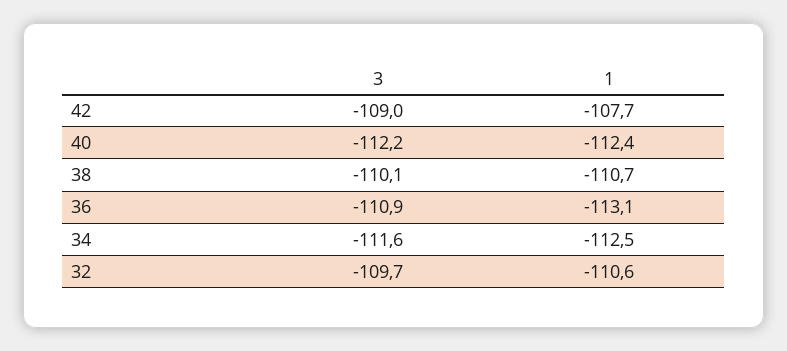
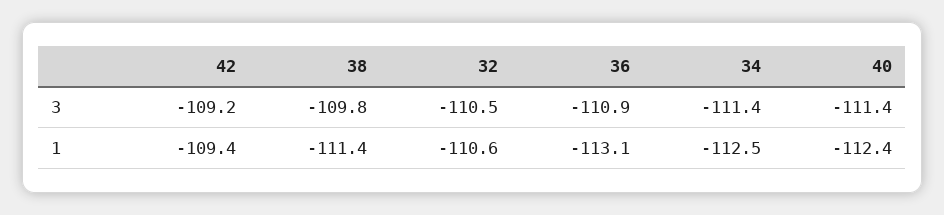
3, 42: -109 -> -109.2
1, 42: -107.7 -> -109.4
3, 40: -112.2 -> -111.4
3, 38: -110.1 -> -109.8
1, 38: -110.7 -> -111.4
3, 34: -111.6 -> -111.4
3, 32: -109.7 -> -110.5

